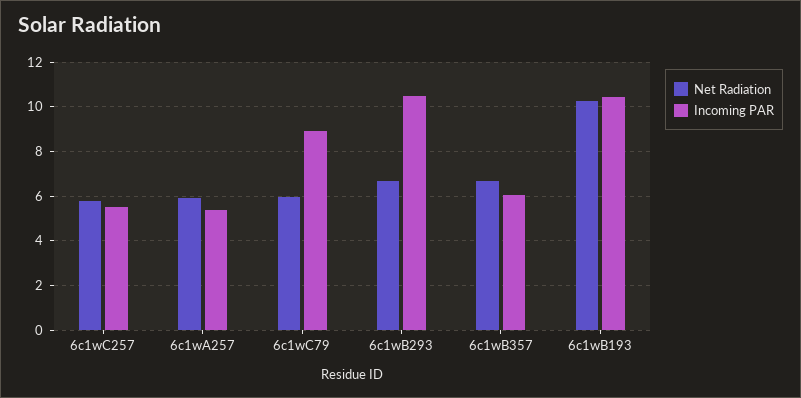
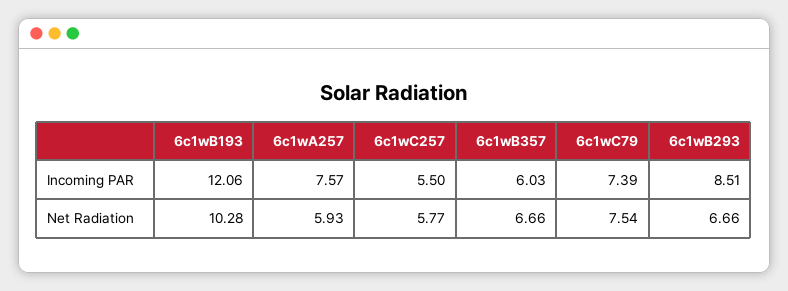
Incoming PAR, 6c1wA257: 5.5 -> 7.57
Net Radiation, 6c1wC79: 6 -> 7.54
Incoming PAR, 6c1wC79: 9 -> 7.39
Incoming PAR, 6c1wB293: 10.5 -> 8.51
Incoming PAR, 6c1wB193: 10.5 -> 12.06

